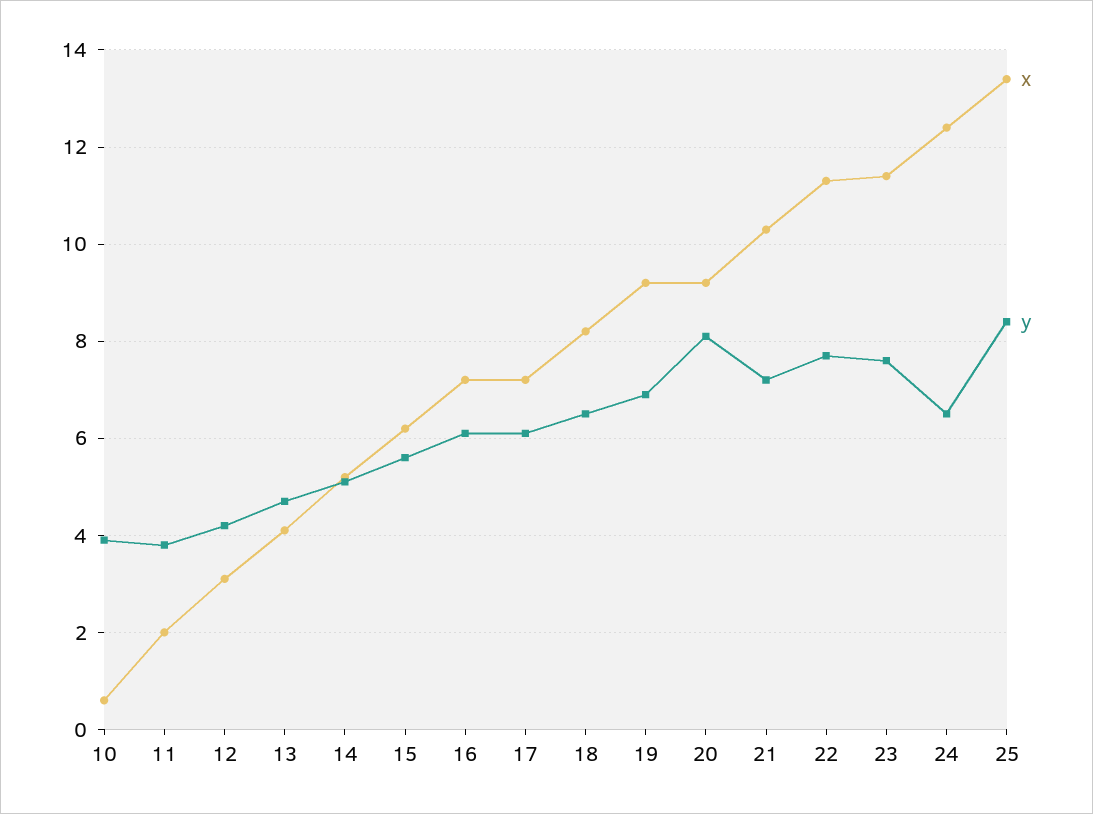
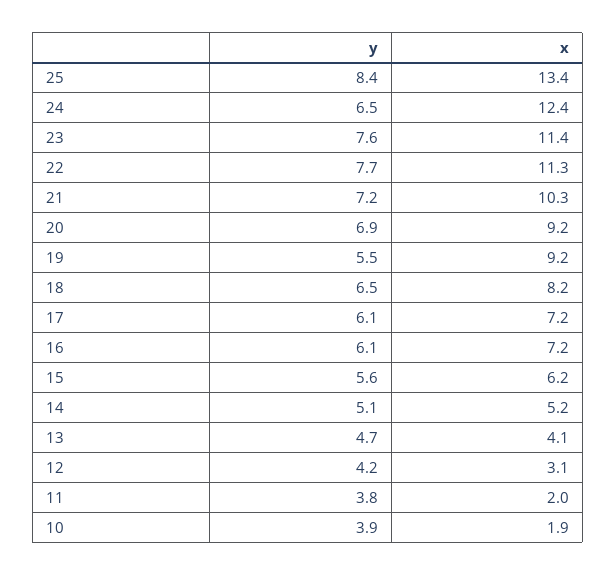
x, 10: 0.5 -> 1.9
y, 19: 7 -> 5.5
y, 20: 8 -> 6.9

